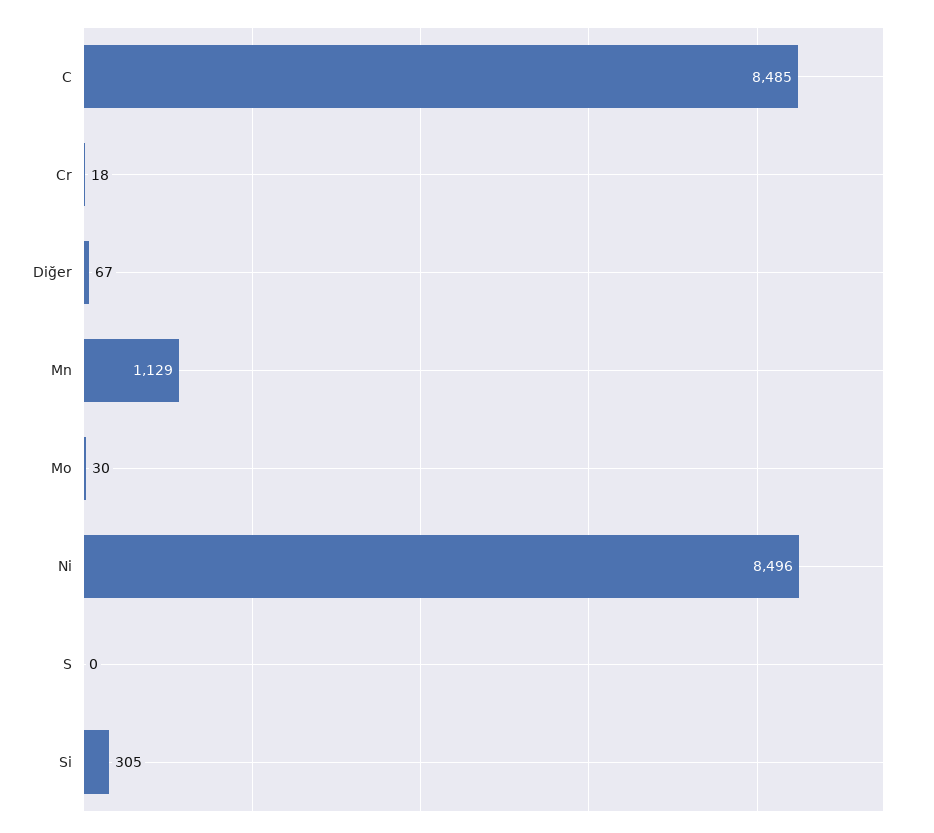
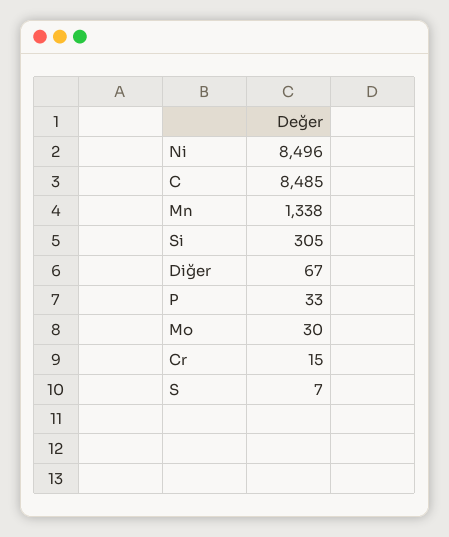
Cr: 18 -> 15
Mn: 1129 -> 1338
S: 0 -> 7
P: none -> 33

